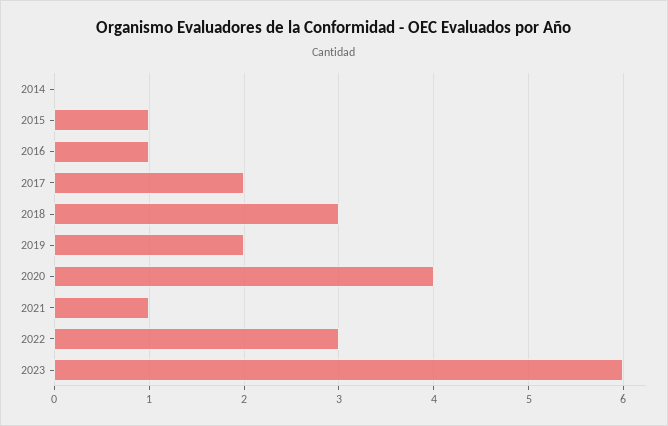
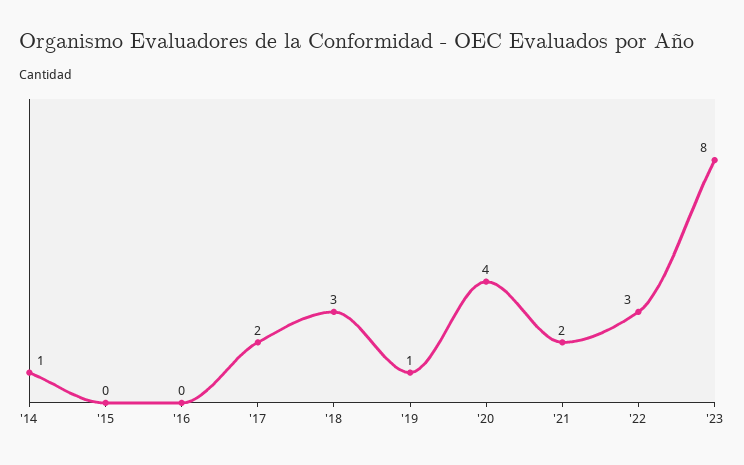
2014: 0 -> 1
2015: 1 -> 0
2016: 1 -> 0
2019: 2 -> 1
2021: 1 -> 2
2023: 6 -> 8

